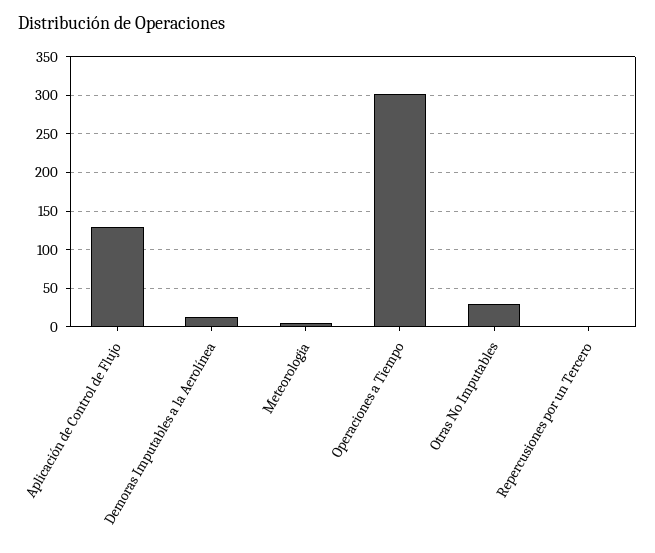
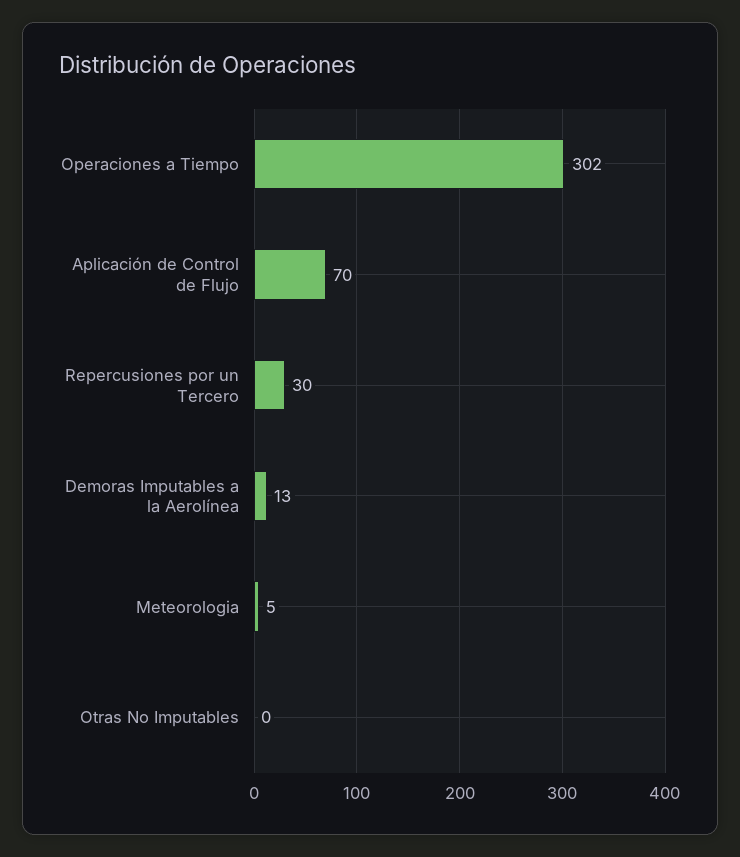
Aplicación de Control de Flujo: 130 -> 70
Otras No Imputables: 30 -> 0
Repercusiones por un Tercero: 0 -> 30

